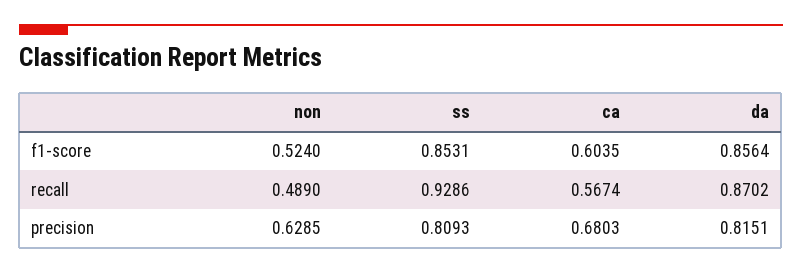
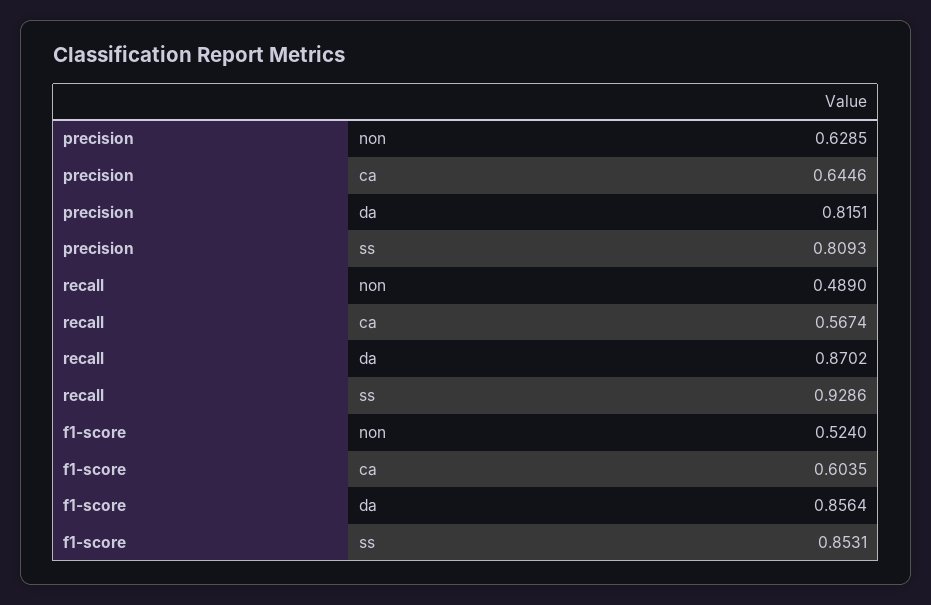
ca, precision: 0.6803 -> 0.6446

